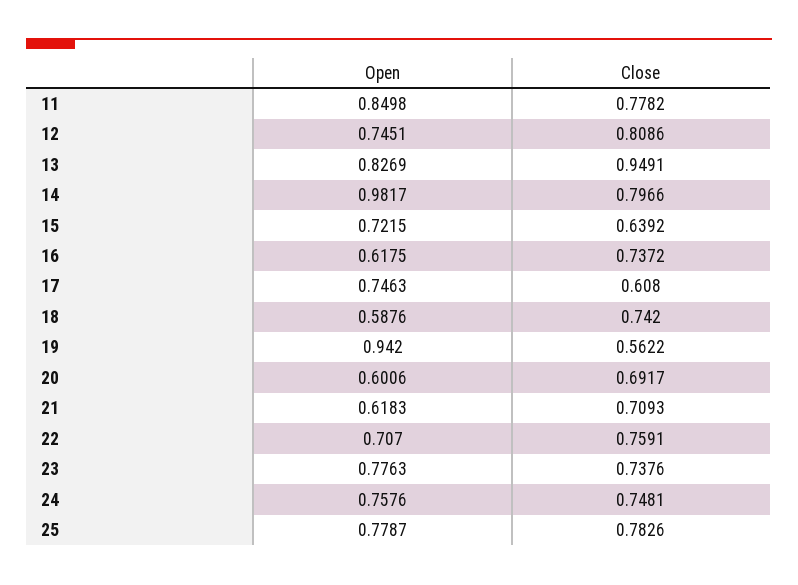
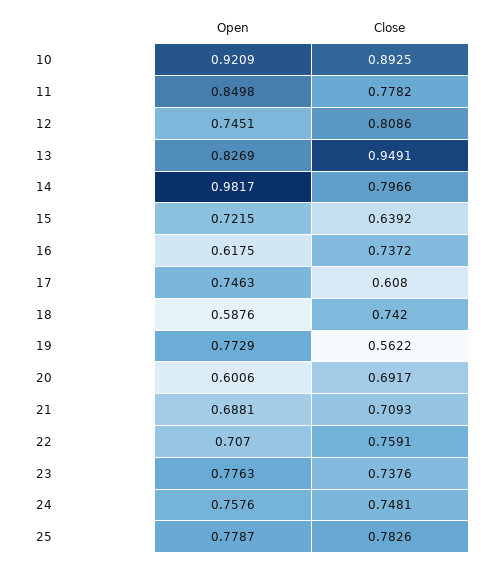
Open, 19: 0.942 -> 0.7729
Open, 21: 0.6183 -> 0.6881
Open, 10: none -> 0.9209
Close, 10: none -> 0.8925

